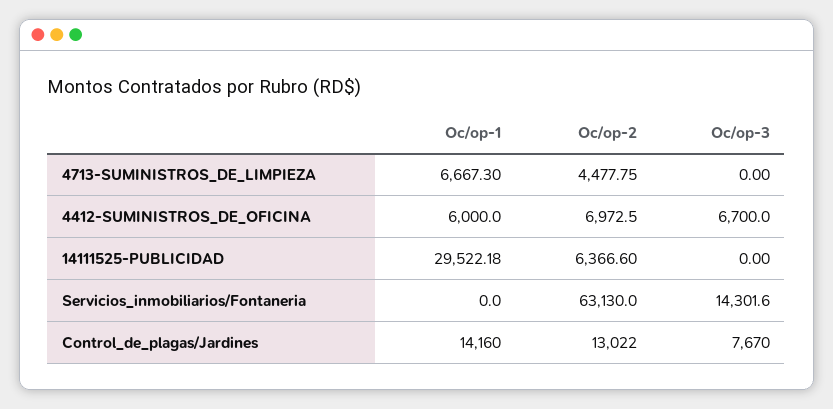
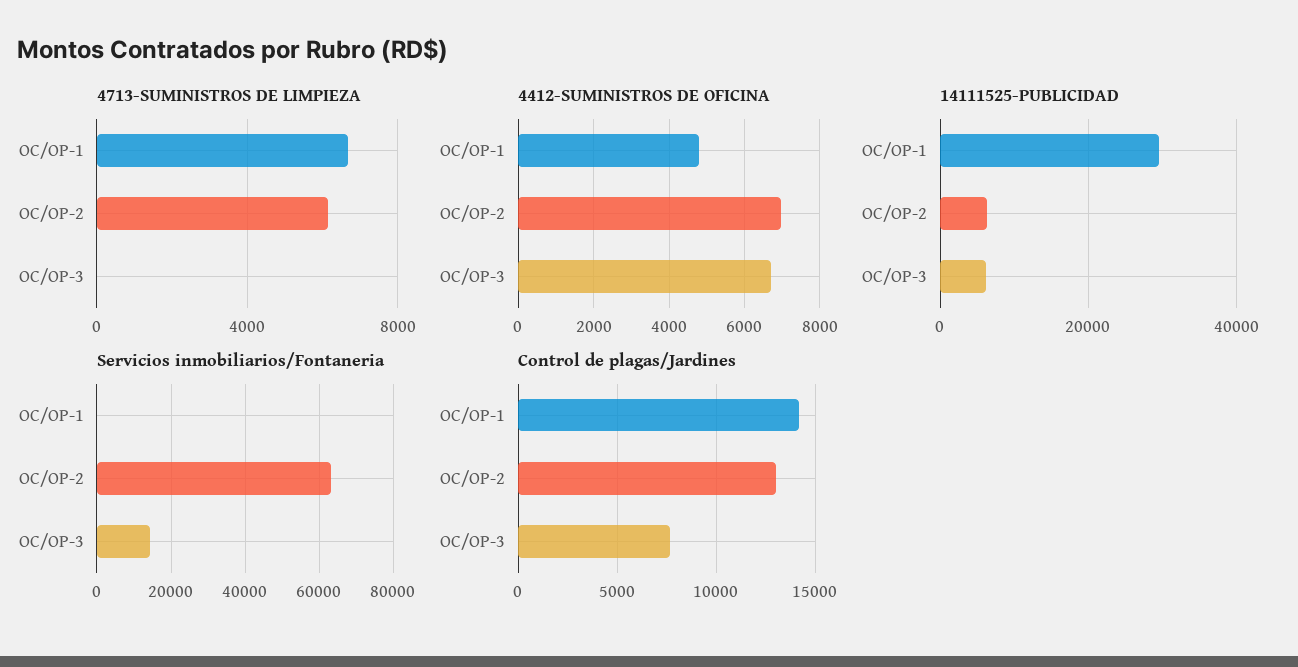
4713-SUMINISTROS_DE_LIMPIEZA, Oc/op-2: 4477.75 -> 6000
4412-SUMINISTROS_DE_OFICINA, Oc/op-1: 6000 -> 4800
14111525-PUBLICIDAD, Oc/op-3: 0 -> 6000

